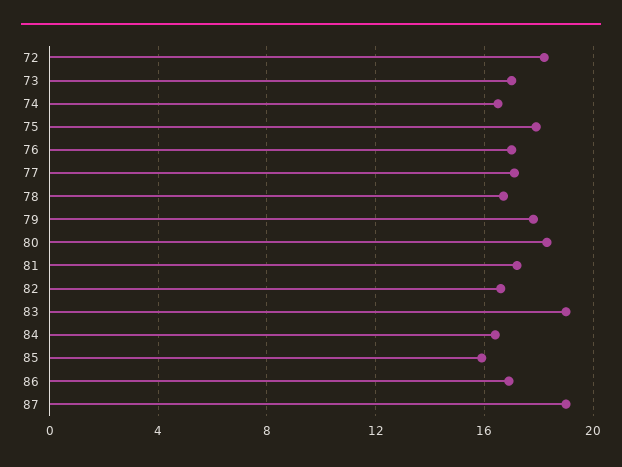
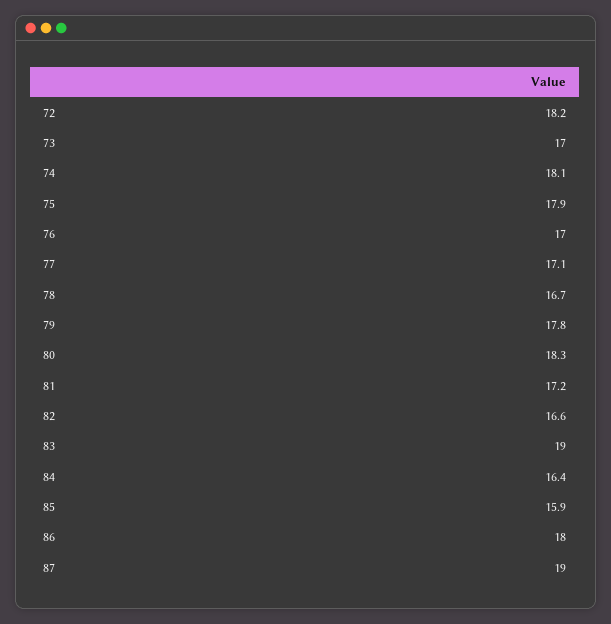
74: 16.5 -> 18.1
86: 17 -> 18

